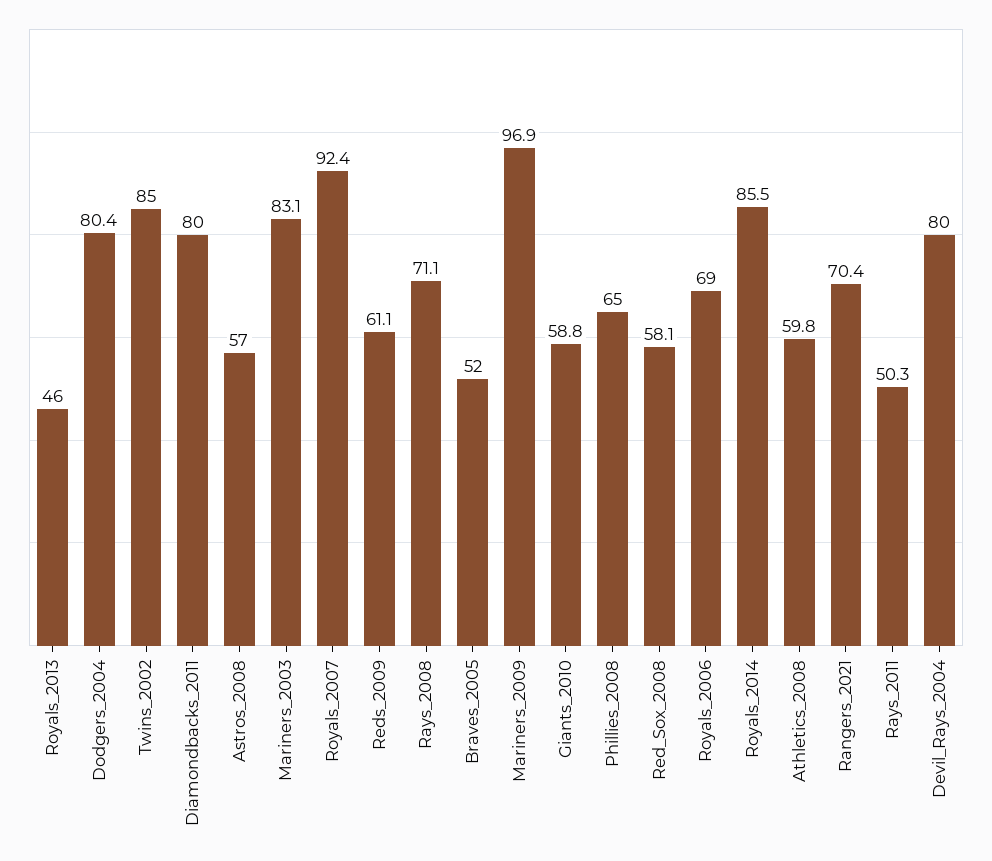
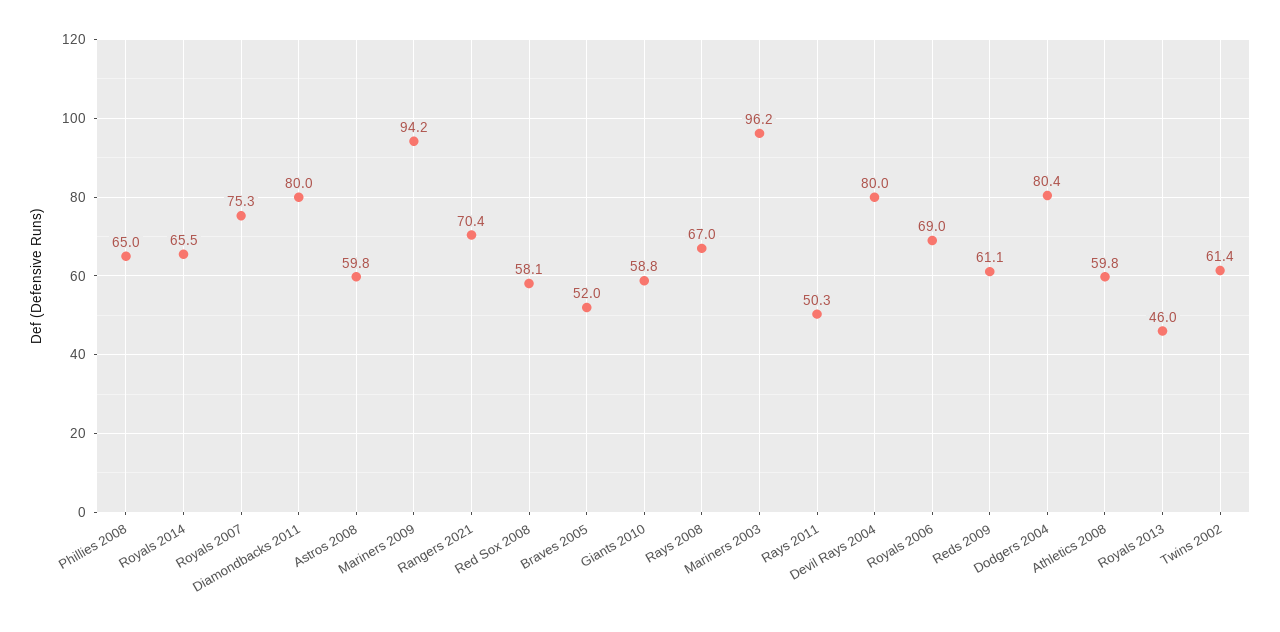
Twins_2002: 85 -> 61.4
Astros_2008: 57 -> 59.8
Mariners_2003: 83.1 -> 96.2
Royals_2007: 92.4 -> 75.3
Rays_2008: 71.1 -> 67
Mariners_2009: 96.9 -> 94.2
Royals_2014: 85.5 -> 65.5

